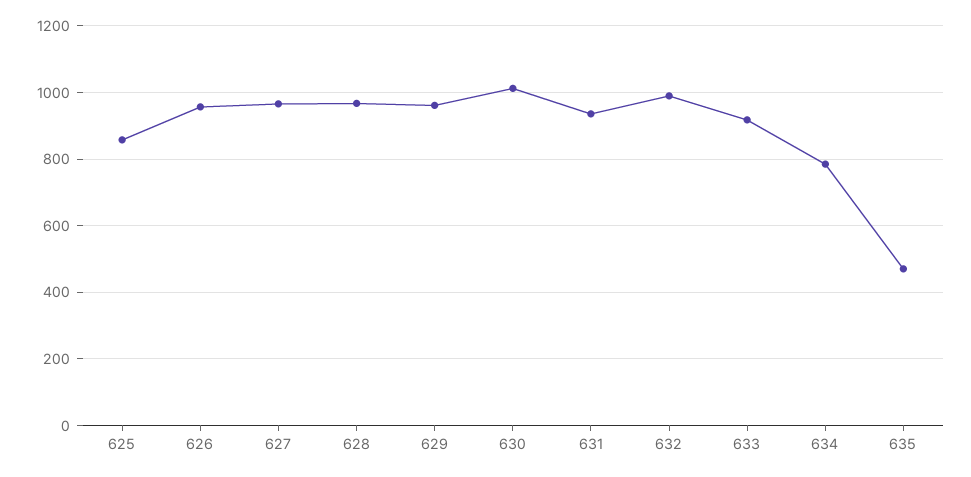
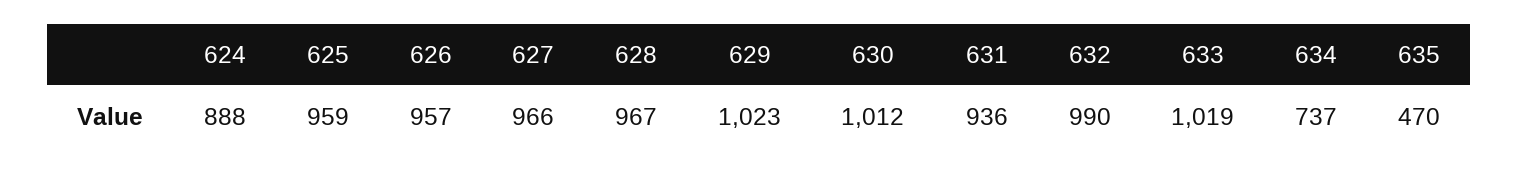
625: 860 -> 959
629: 960 -> 1023
633: 920 -> 1019
634: 780 -> 737
624: none -> 888

